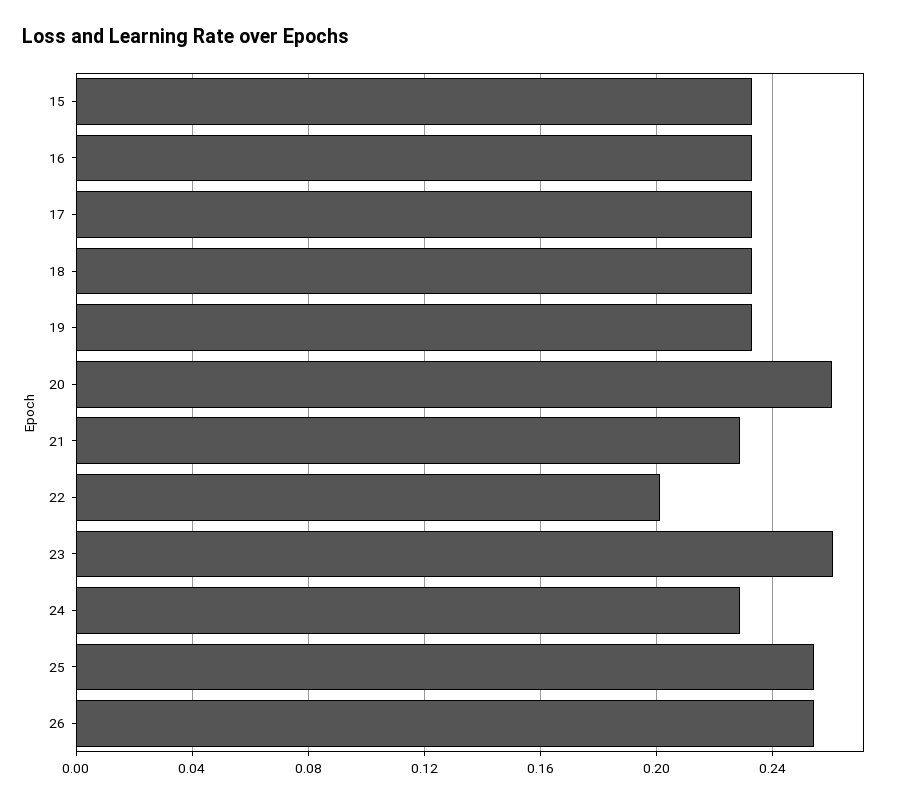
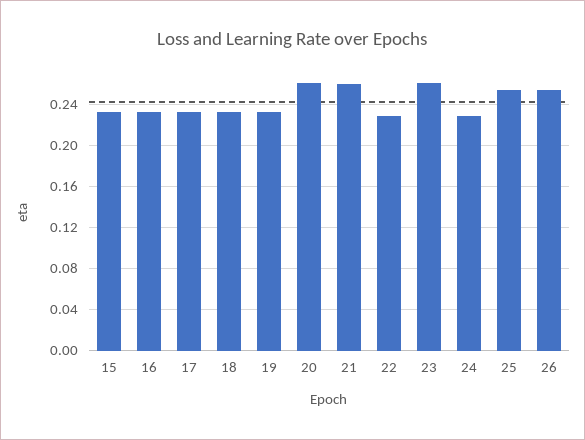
21: 0.23 -> 0.26
22: 0.2 -> 0.23

